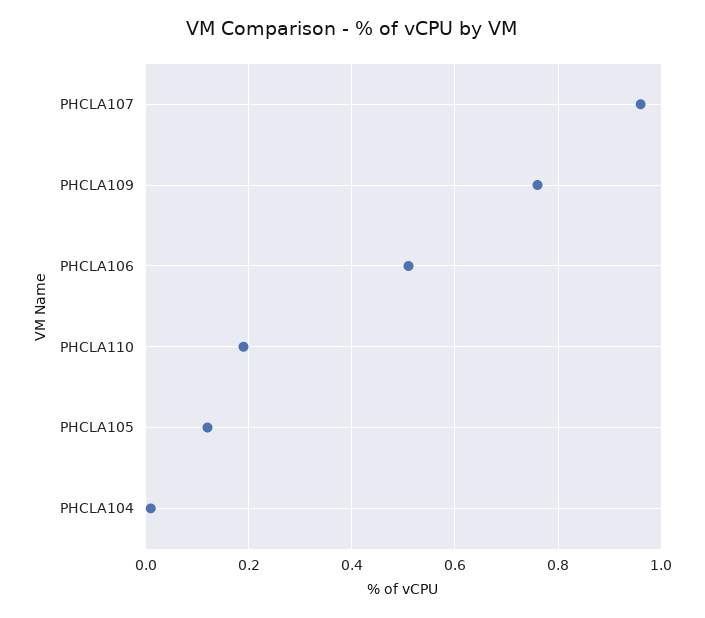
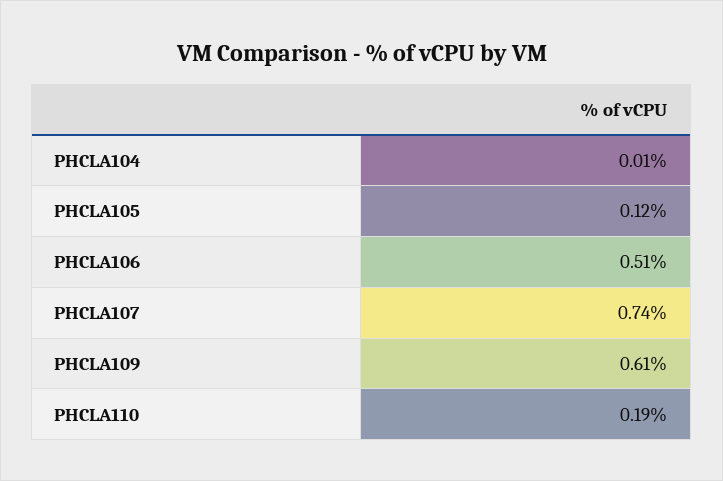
PHCLA107: 0.95 -> 0.74
PHCLA109: 0.75 -> 0.61

